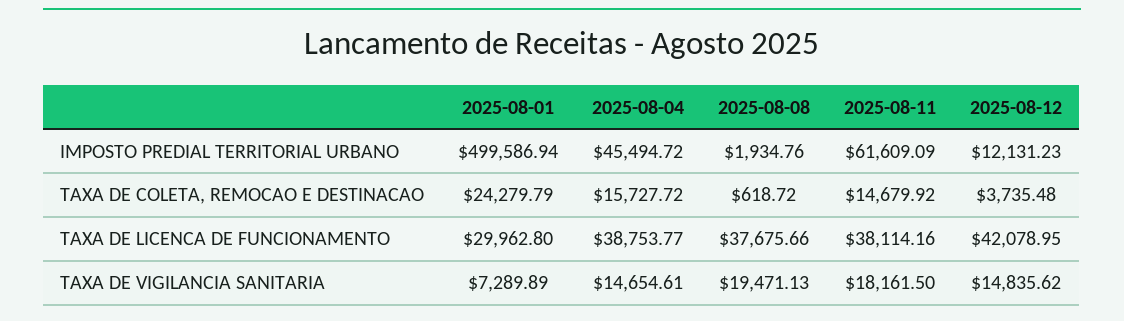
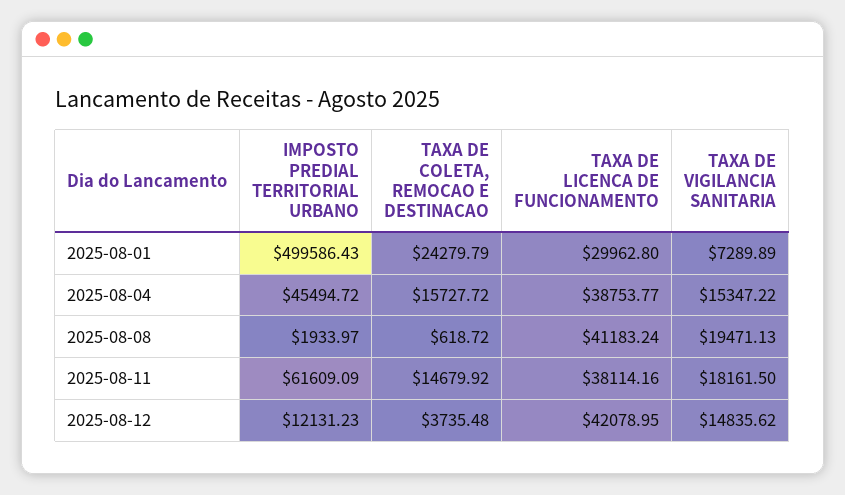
2025-08-01, IMPOSTO PREDIAL TERRITORIAL URBANO: 499586.94 -> 499586.43
2025-08-08, IMPOSTO PREDIAL TERRITORIAL URBANO: 1934.76 -> 1933.97
2025-08-08, TAXA DE LICENCA DE FUNCIONAMENTO: 37675.66 -> 41183.24
2025-08-04, TAXA DE VIGILANCIA SANITARIA: 14654.61 -> 15347.22

